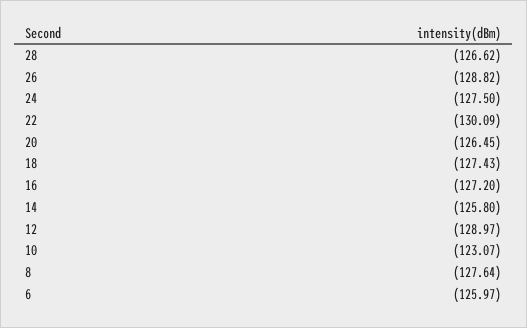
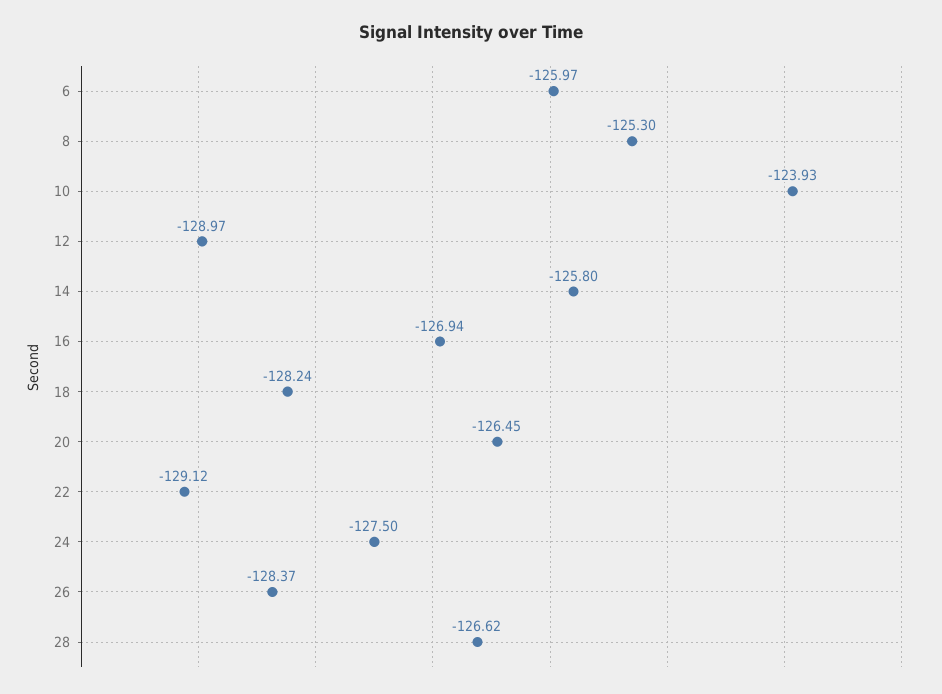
26: -128.82 -> -128.37
22: -130.09 -> -129.12
18: -127.43 -> -128.24
16: -127.2 -> -126.94
10: -123.07 -> -123.93
8: -127.64 -> -125.3

